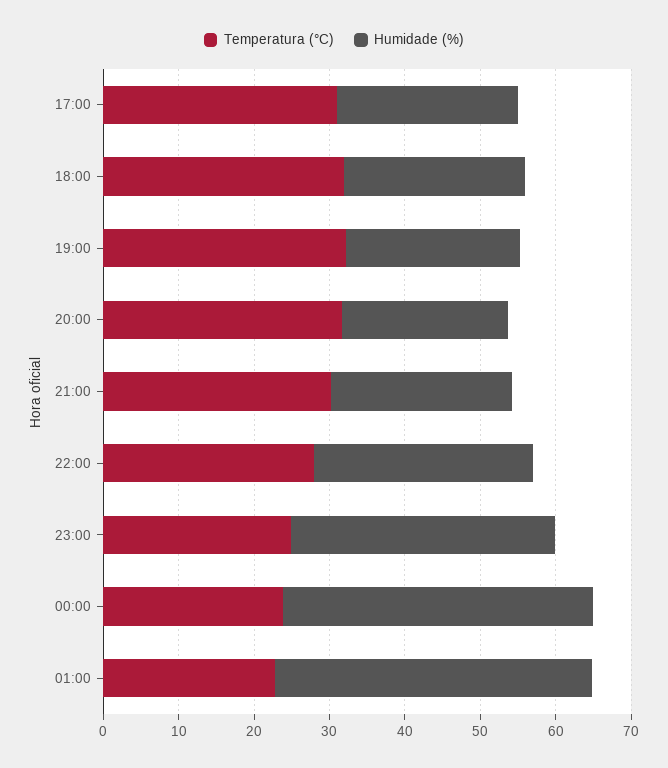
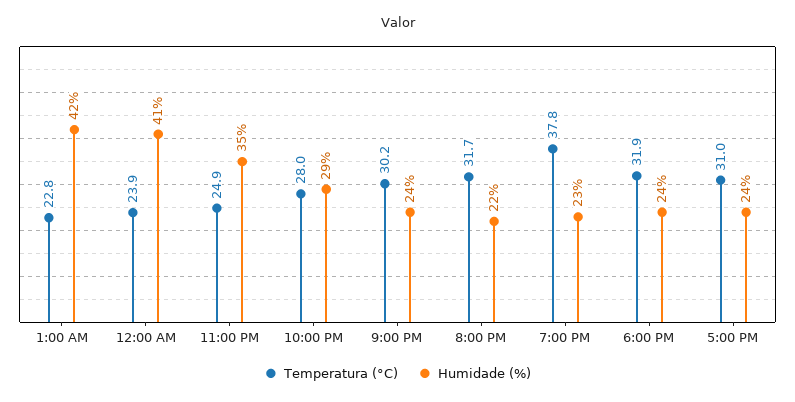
Temperatura (°C), 19:00: 32 -> 37.8

